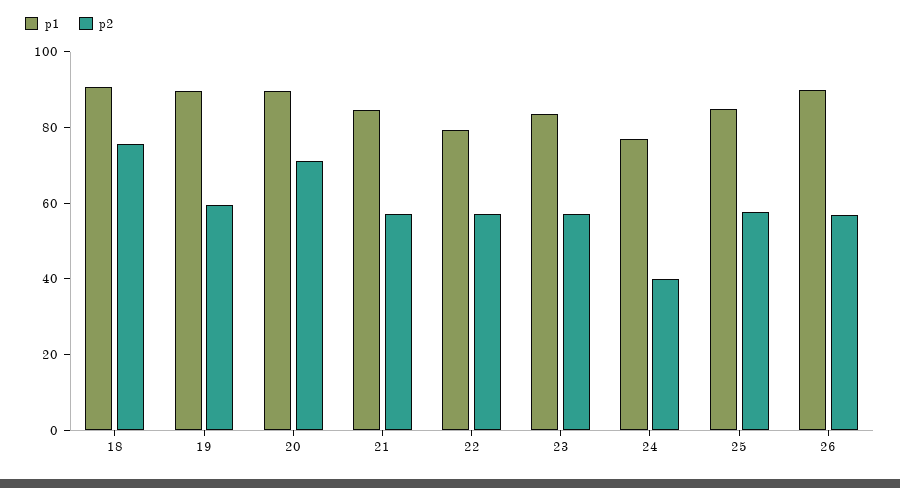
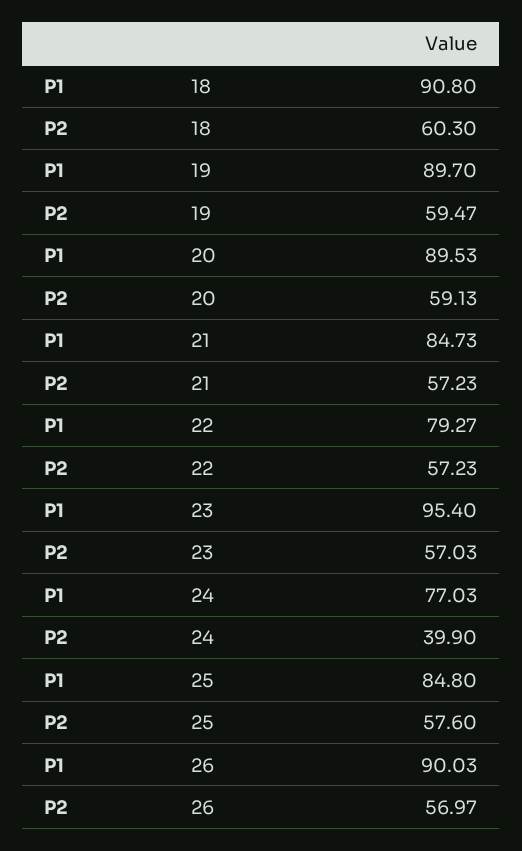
p2, 18: 75 -> 60.3
p2, 20: 70 -> 59.13
p1, 23: 85 -> 95.4

